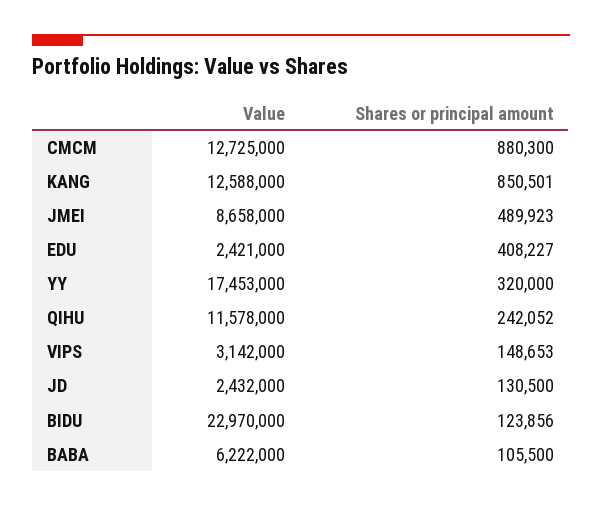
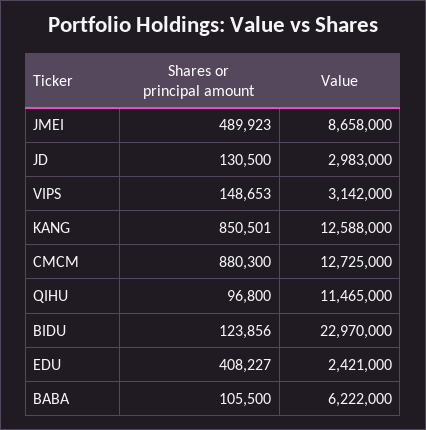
Value, YY: 17453000 -> none
Shares or principal amount, YY: 320000 -> none
Value, QIHU: 11578000 -> 11465000
Shares or principal amount, QIHU: 242052 -> 96800
Value, JD: 2432000 -> 2983000

